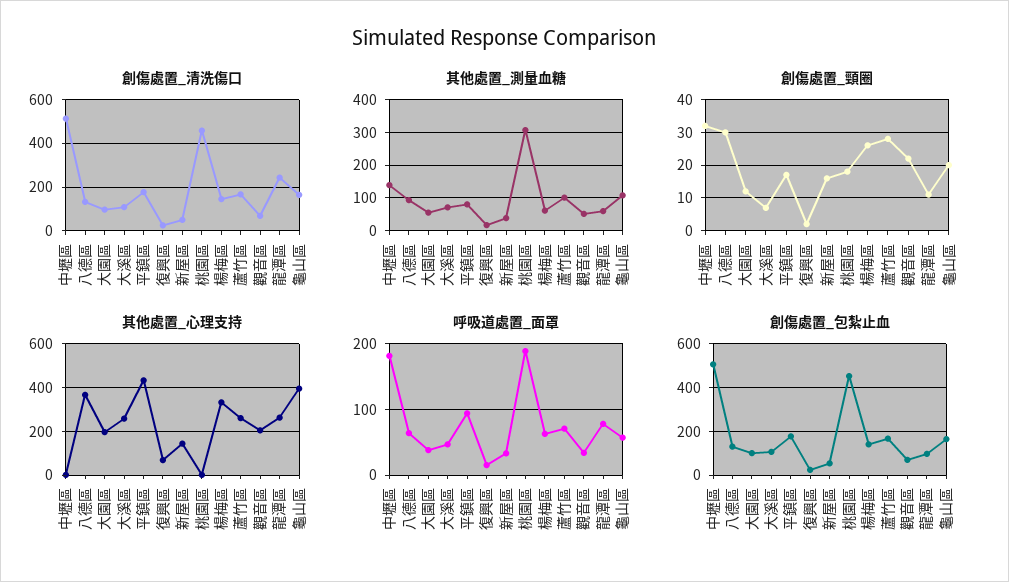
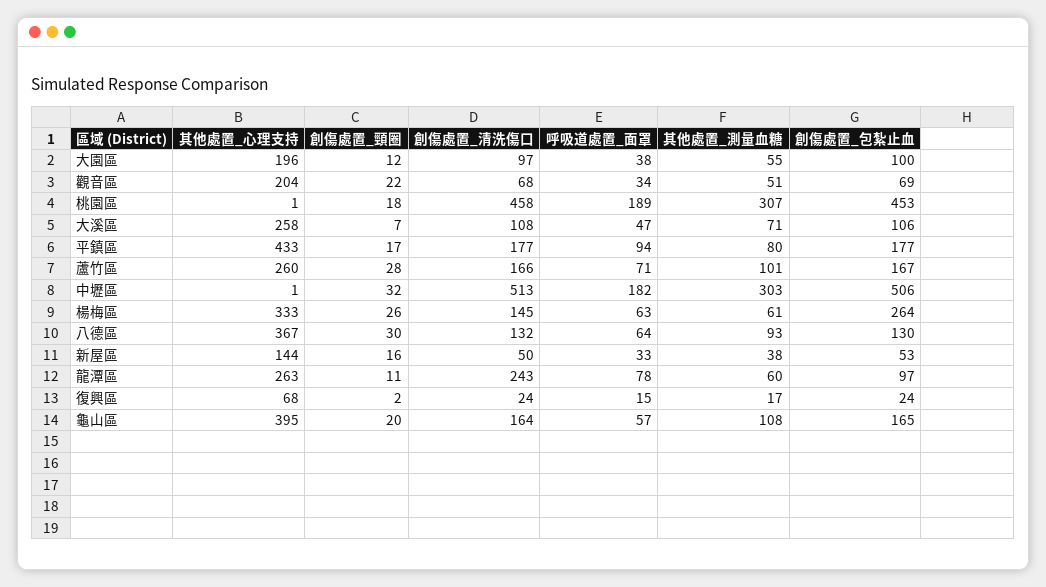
其他處置_測量血糖, 中壢區: 140 -> 303
創傷處置_包紮止血, 楊梅區: 150 -> 264

